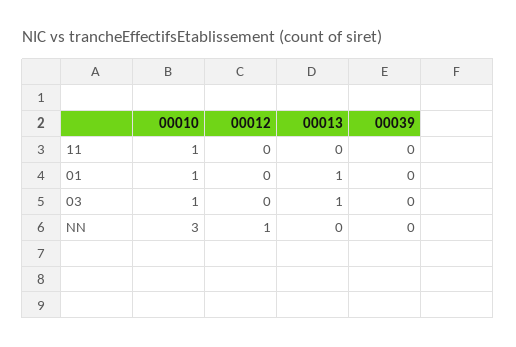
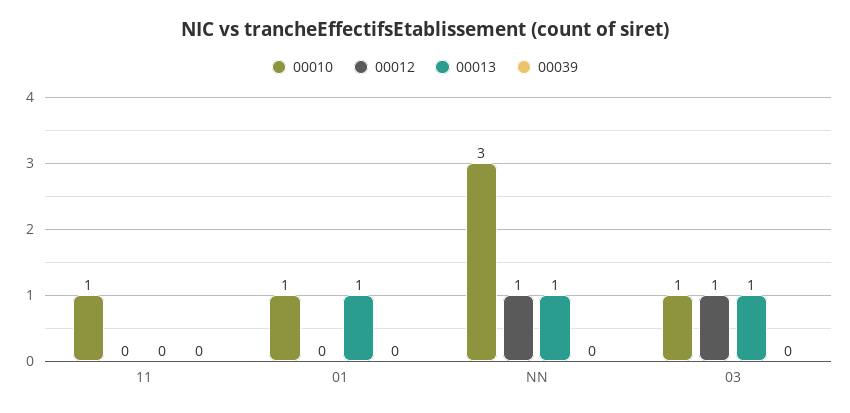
00012, 03: 0 -> 1
00013, NN: 0 -> 1

